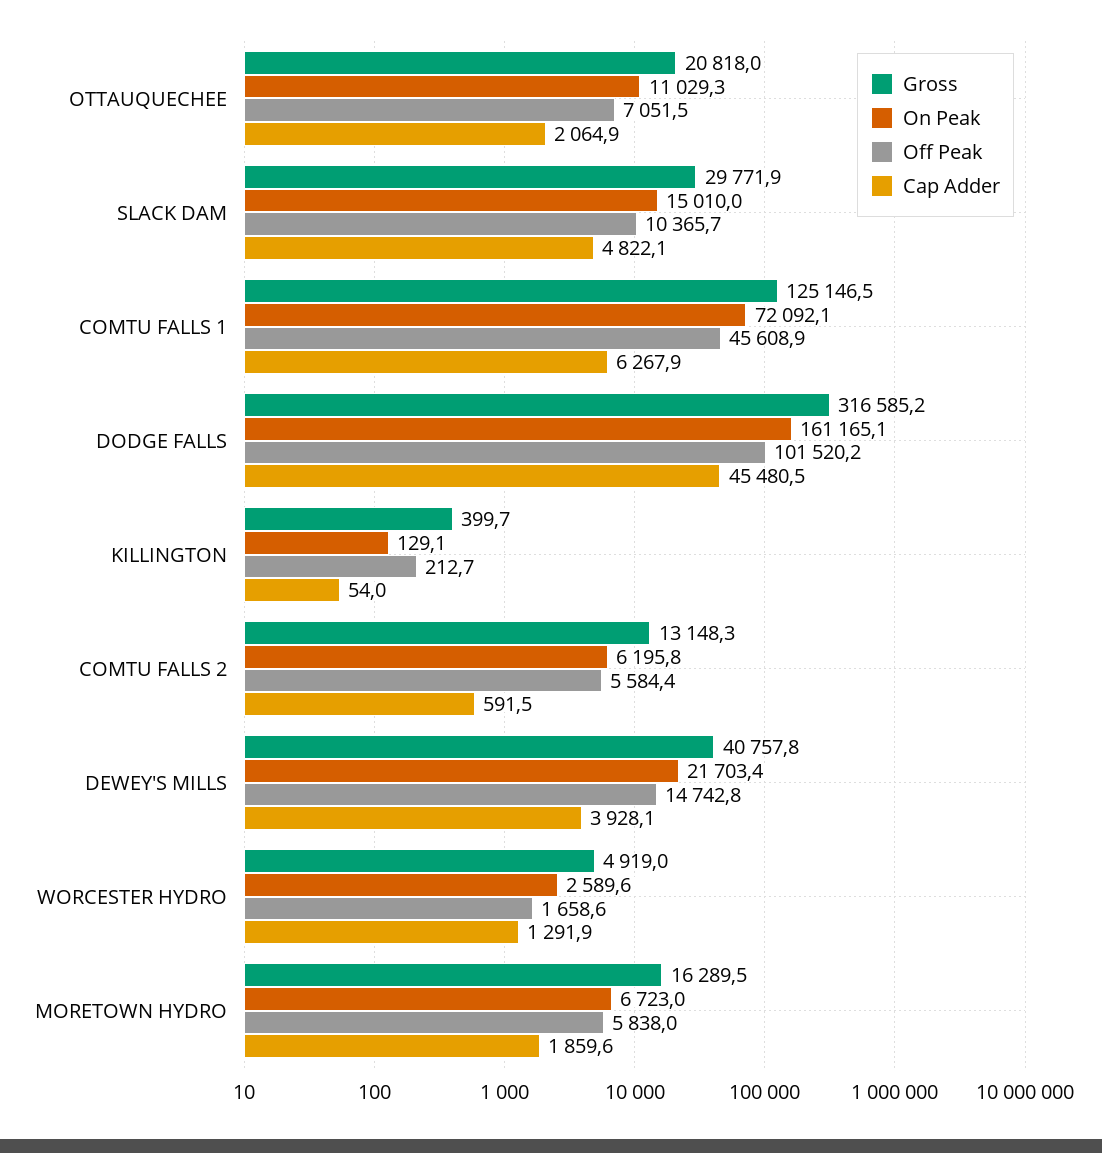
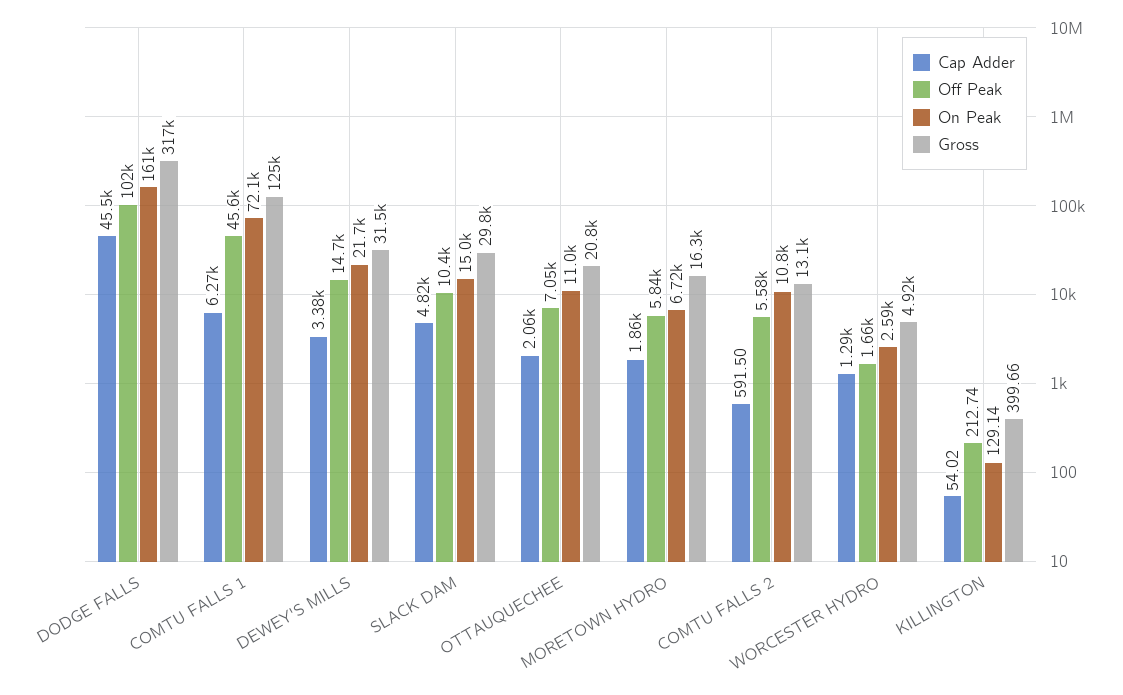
On Peak, COMTU FALLS 2: 6195.8 -> 10800
Gross, DEWEY'S MILLS: 40757.8 -> 31500
Cap Adder, DEWEY'S MILLS: 3928.1 -> 3380

